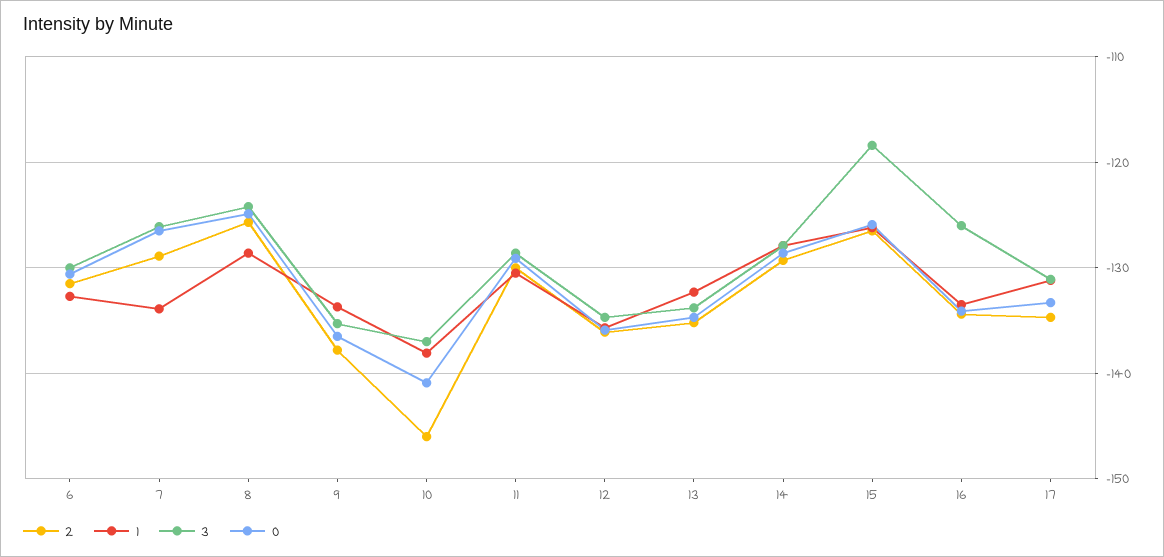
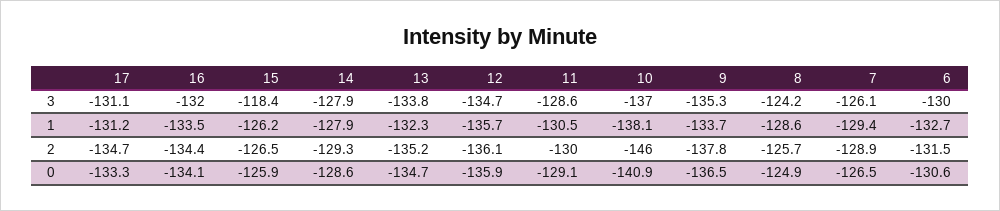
1, 7: -134 -> -129.4
3, 16: -126 -> -132

